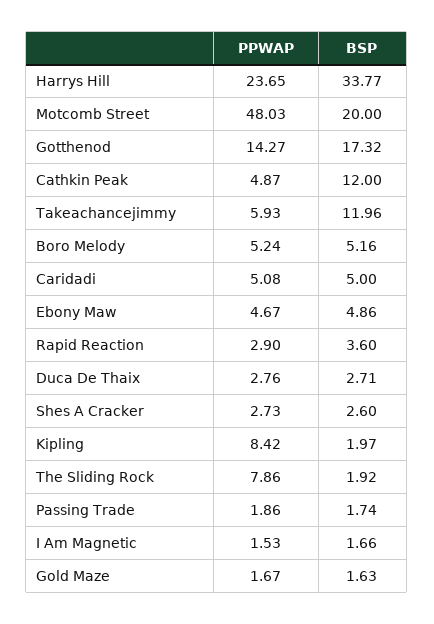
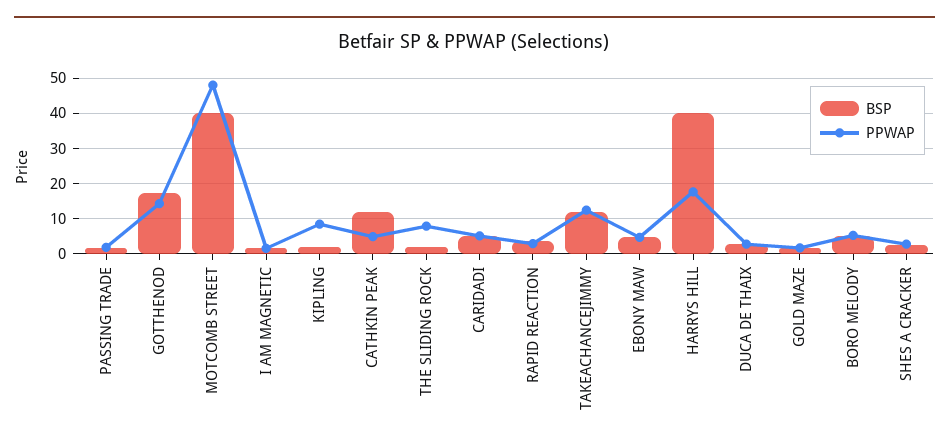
PPWAP, Harrys Hill: 23.65 -> 18
BSP, Harrys Hill: 33.77 -> 40
BSP, Motcomb Street: 20 -> 40
PPWAP, Takeachancejimmy: 5.93 -> 12

